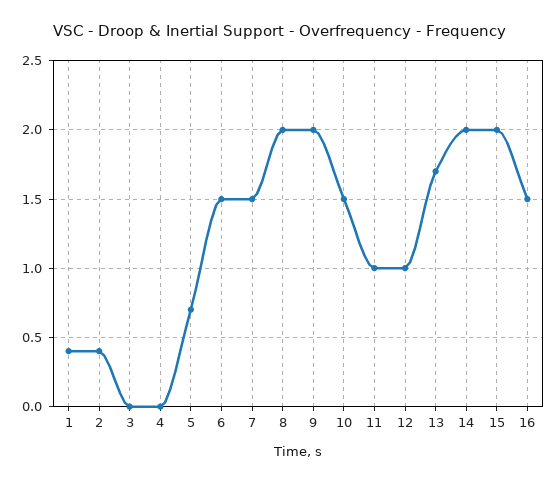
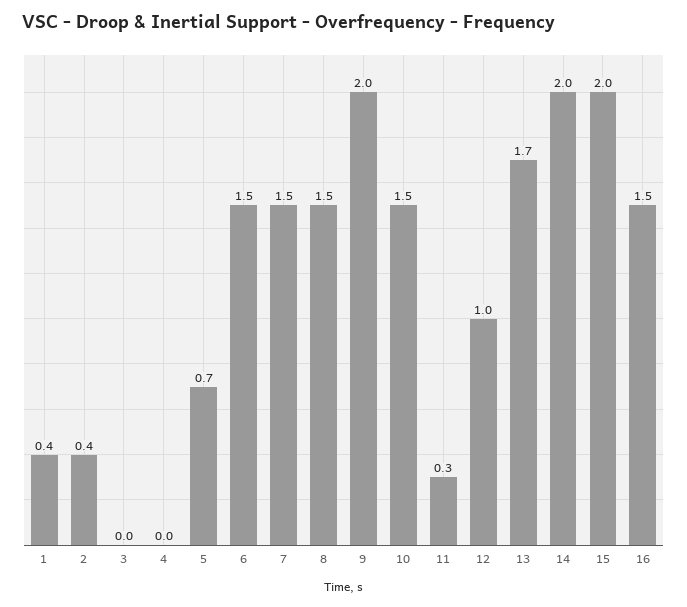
8: 2 -> 1.5
11: 1 -> 0.3

